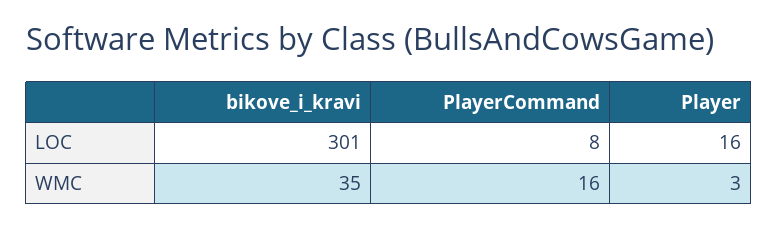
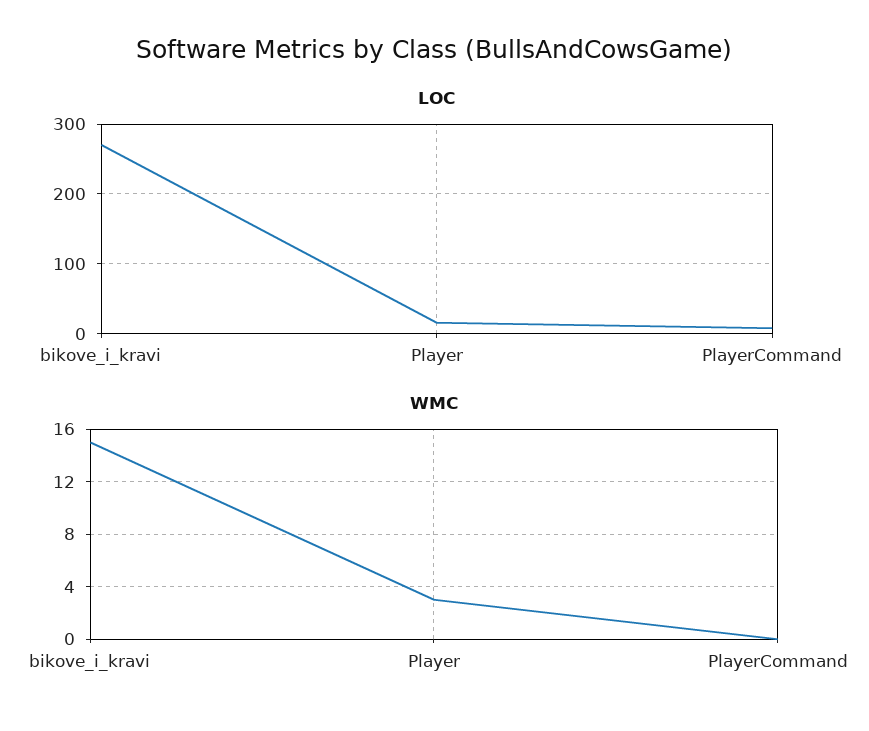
LOC, bikove_i_kravi: 301 -> 270
WMC, bikove_i_kravi: 35 -> 15
WMC, PlayerCommand: 16 -> 0

